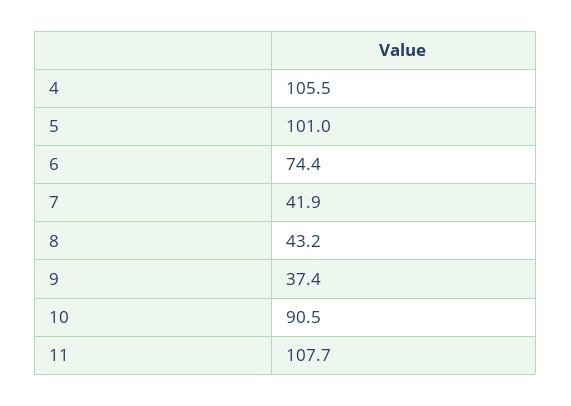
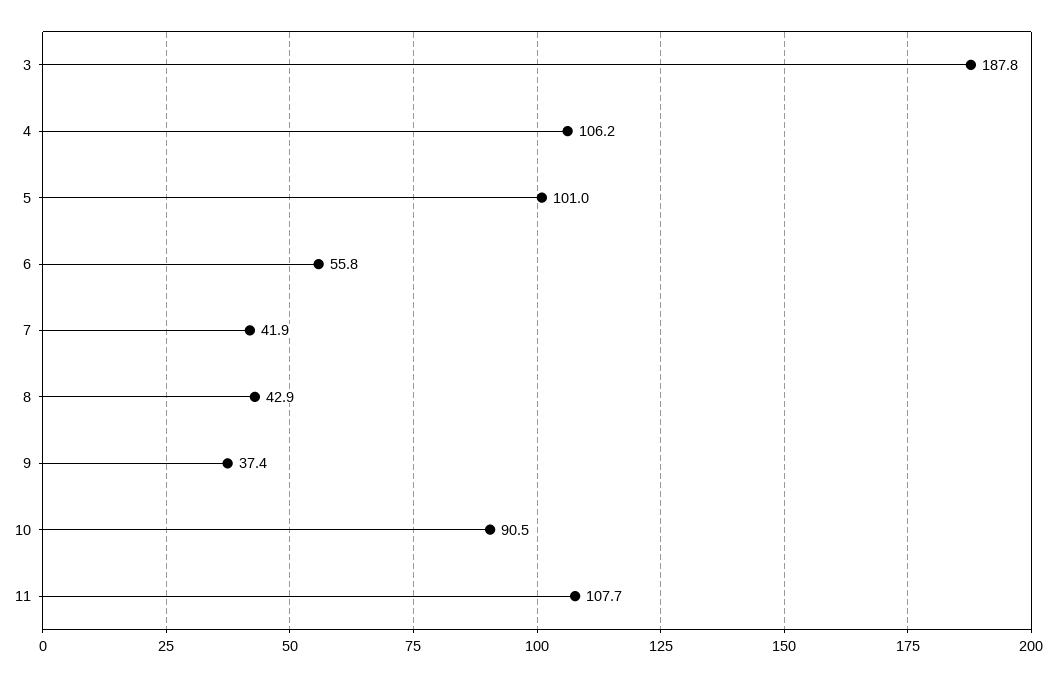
4: 105.5 -> 106.2
6: 74.4 -> 55.8
8: 43.2 -> 42.9
3: none -> 187.8

